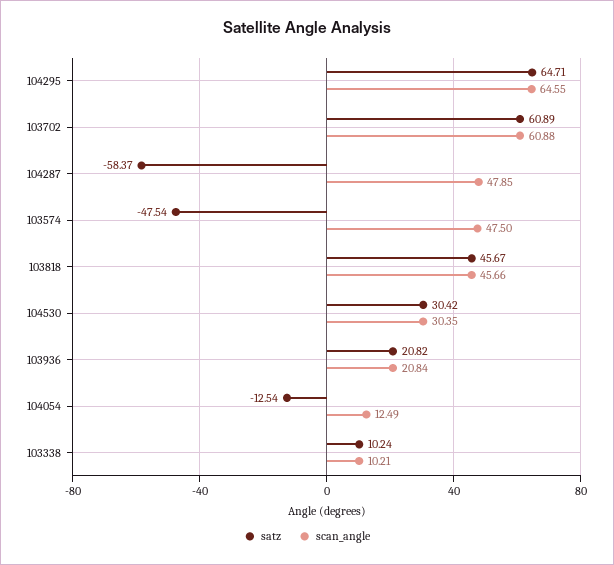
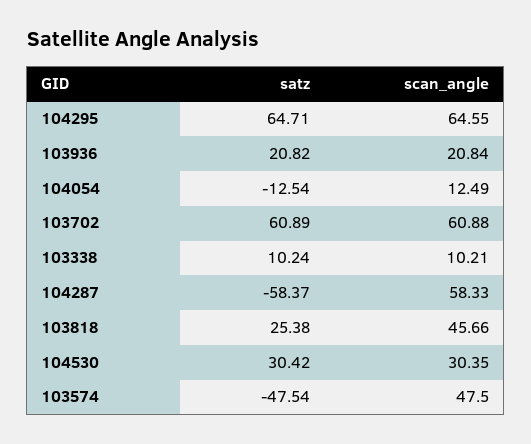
scan_angle, 104287: 47.85 -> 58.33
satz, 103818: 45.67 -> 25.38

